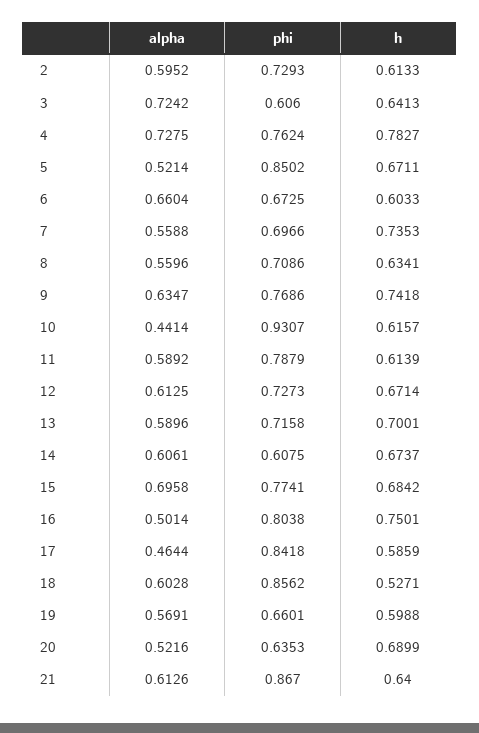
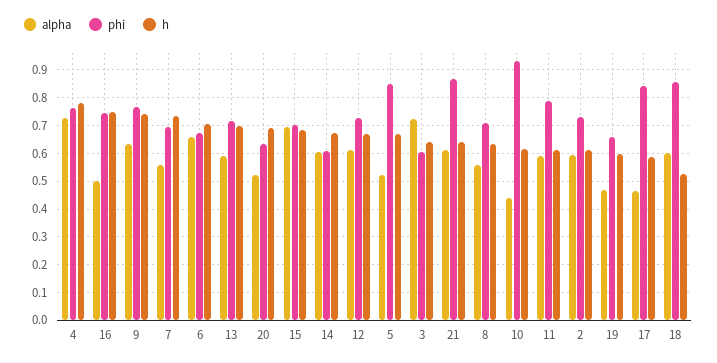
h, 6: 0.6033 -> 0.7
phi, 15: 0.7741 -> 0.7
phi, 16: 0.8038 -> 0.75
alpha, 19: 0.5691 -> 0.475

